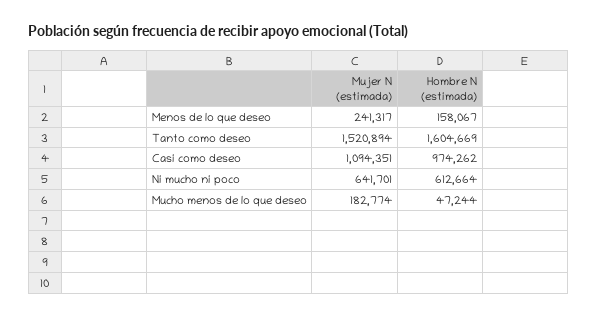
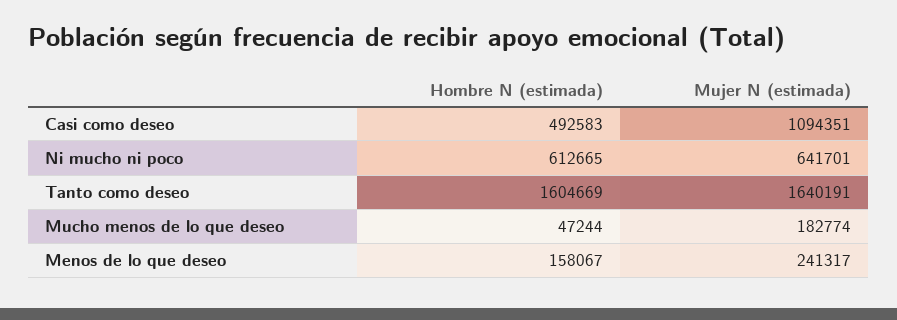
Mujer N (estimada), Tanto como deseo: 1520894 -> 1640191
Hombre N (estimada), Casi como deseo: 974262 -> 492583
Hombre N (estimada), Ni mucho ni poco: 612664 -> 612665

